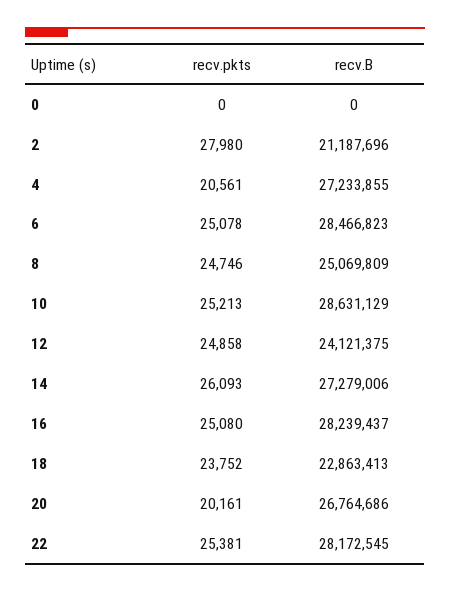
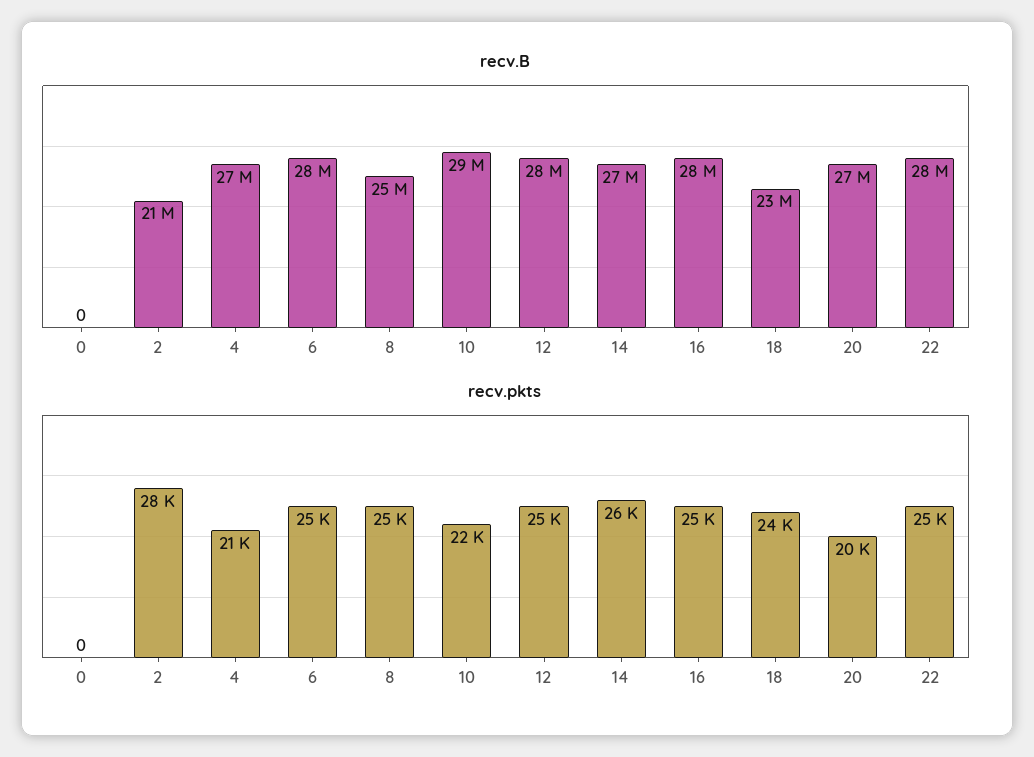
recv.pkts, 10: 25213 -> 22000
recv.B, 12: 24121375 -> 28000000

